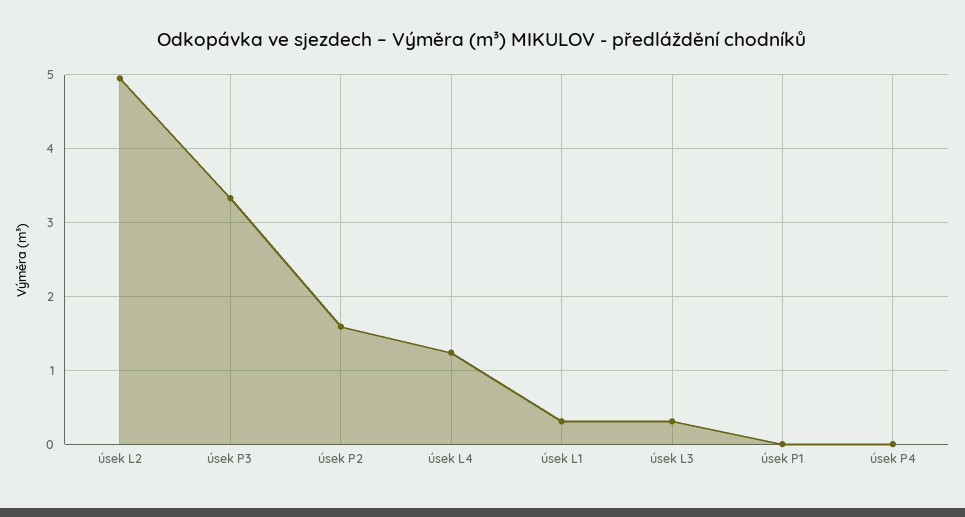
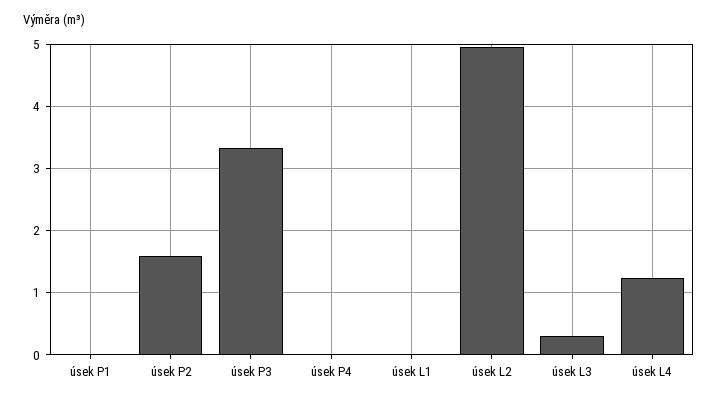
úsek L1: 0.3 -> 0

